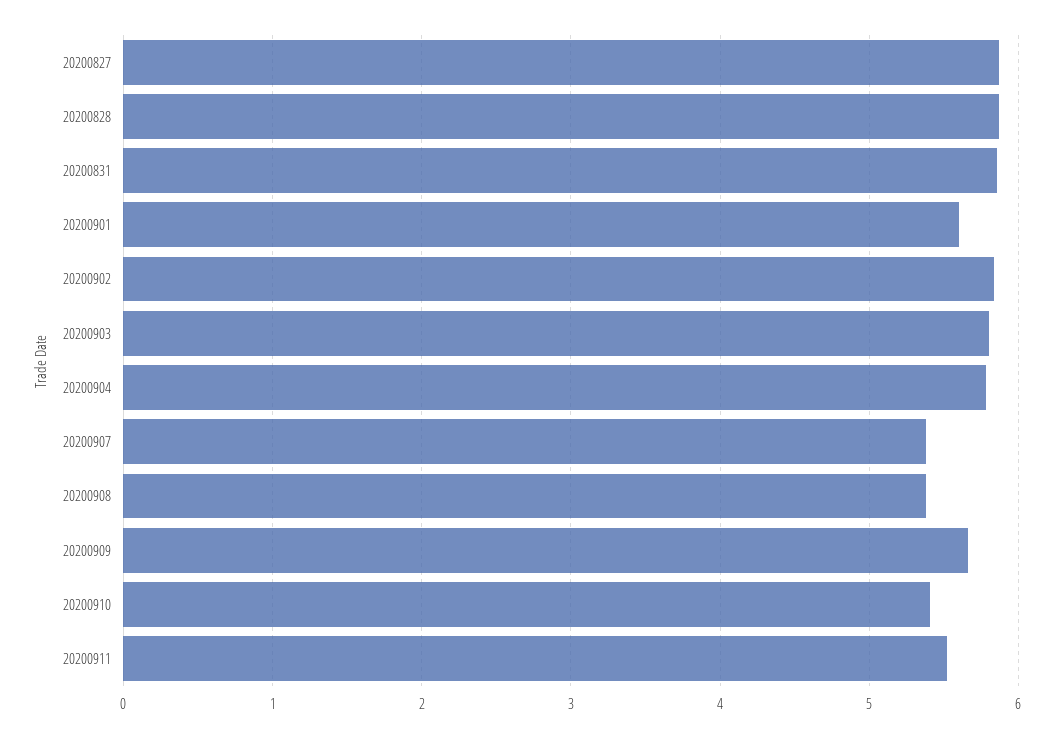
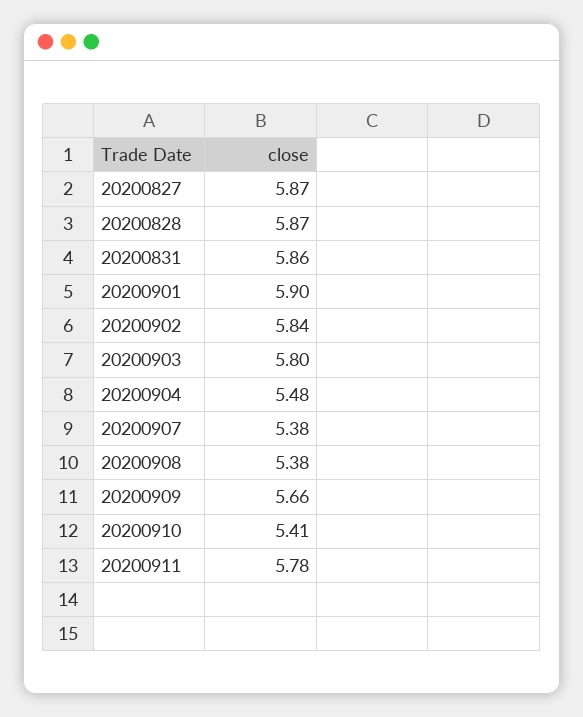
20200901: 5.6 -> 5.9
20200904: 5.8 -> 5.48
20200911: 5.5 -> 5.78

